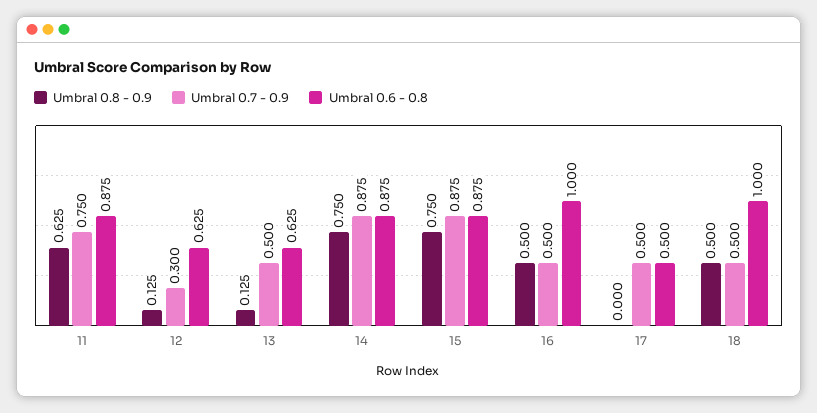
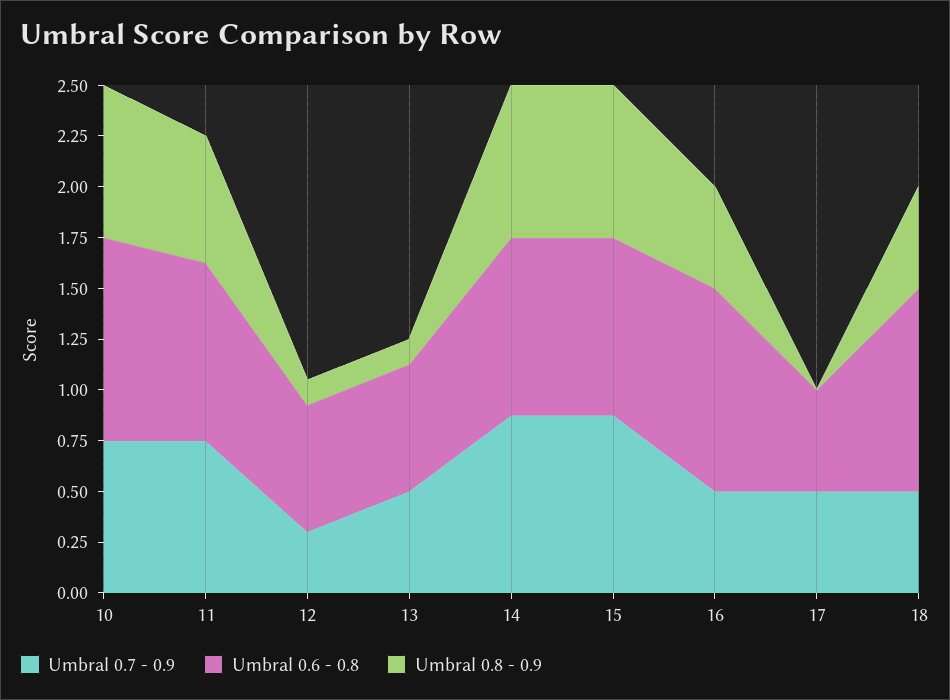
Umbral 0.7 - 0.9, 10: none -> 0.75
Umbral 0.6 - 0.8, 10: none -> 1
Umbral 0.8 - 0.9, 10: none -> 0.75

